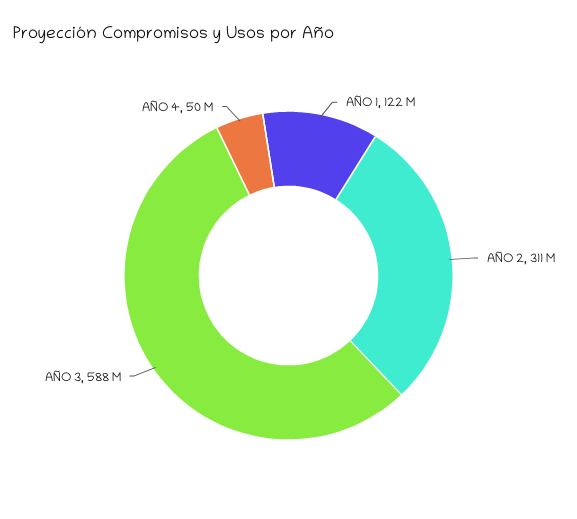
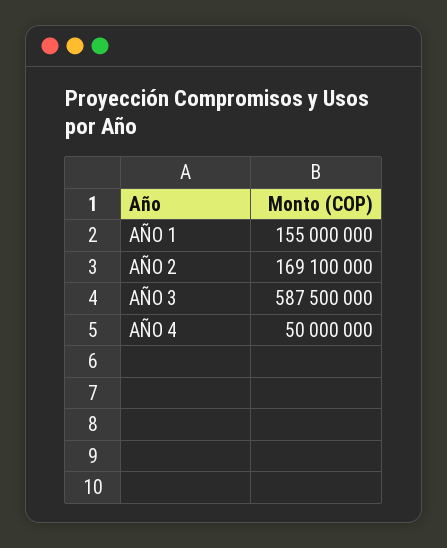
AÑO 1: 122000000 -> 155000000
AÑO 2: 311000000 -> 169100000

